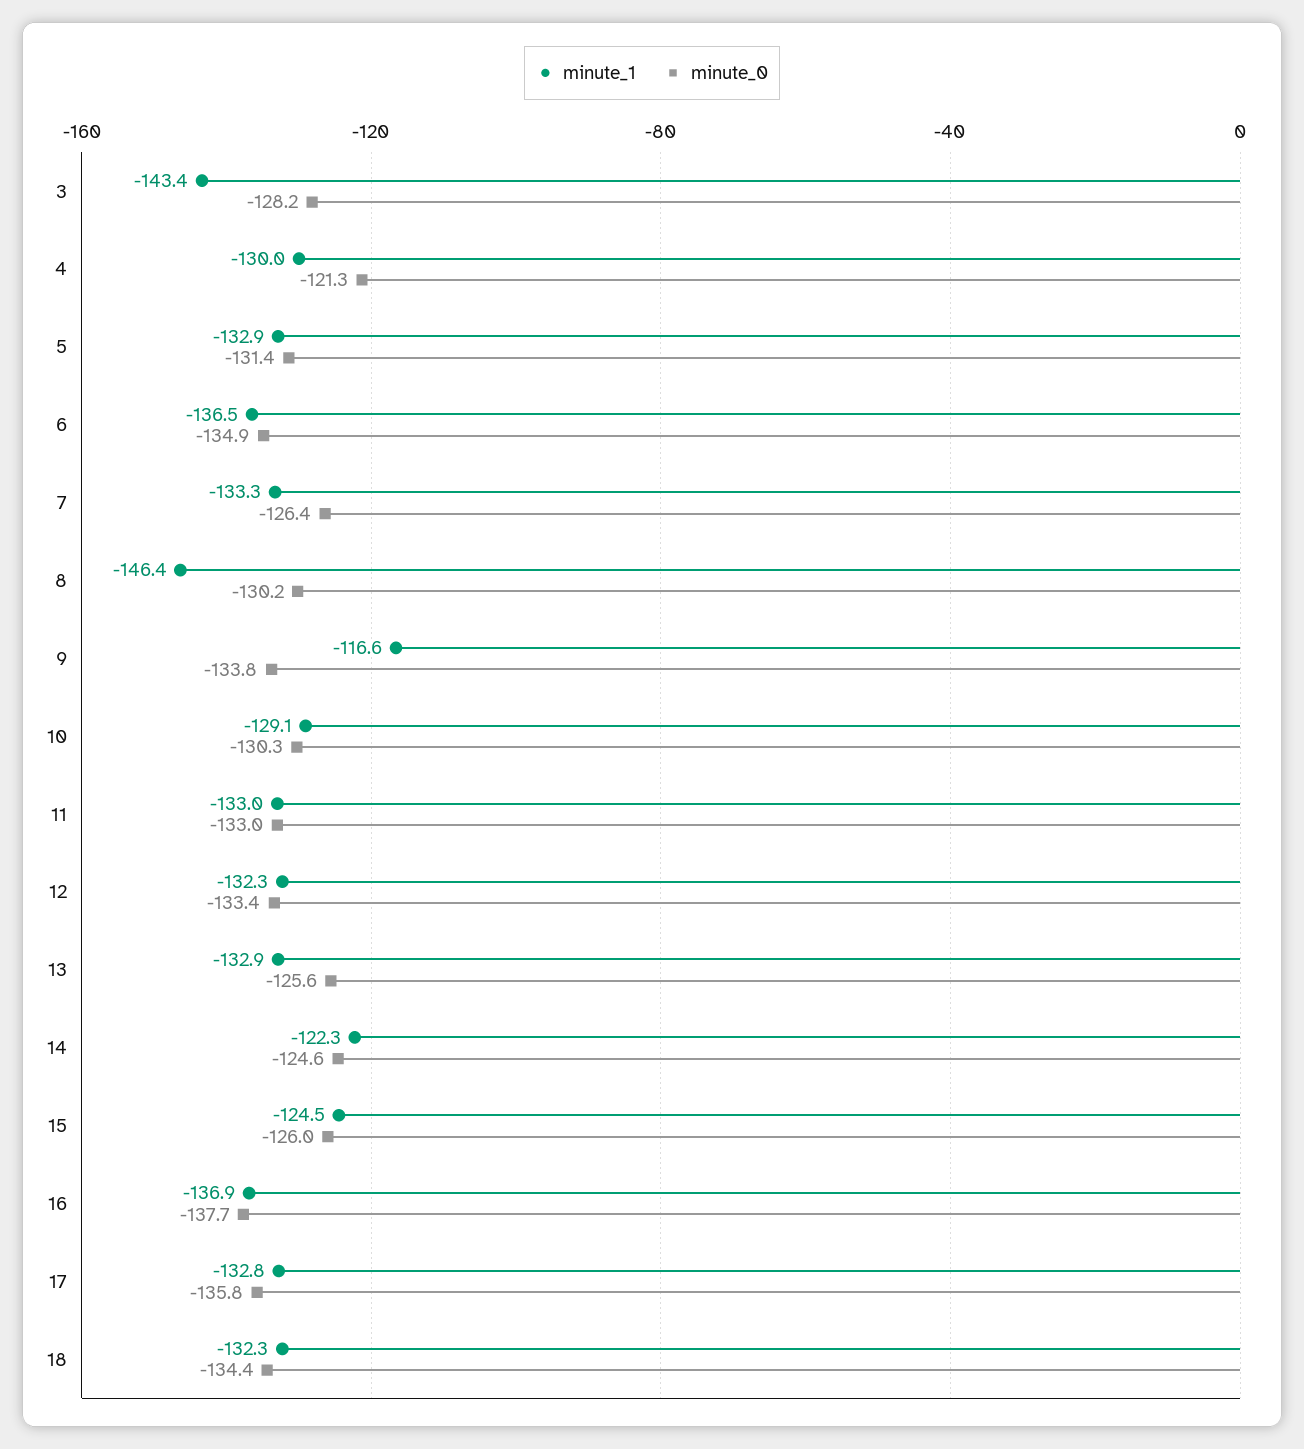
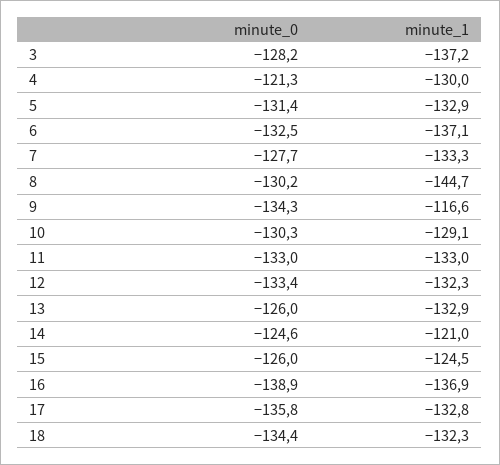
minute_1, 3: -143.4 -> -137.2
minute_1, 6: -136.5 -> -137.1
minute_0, 6: -134.9 -> -132.5
minute_0, 7: -126.4 -> -127.7
minute_1, 8: -146.4 -> -144.7
minute_0, 9: -133.8 -> -134.3
minute_0, 13: -125.6 -> -126
minute_1, 14: -122.3 -> -121
minute_0, 16: -137.7 -> -138.9

